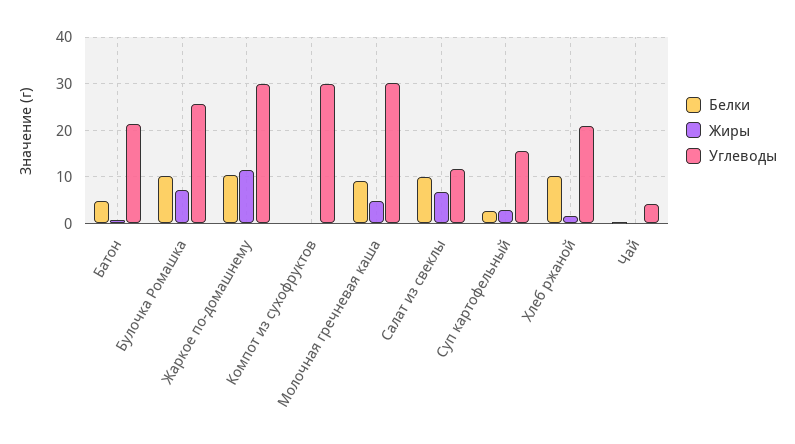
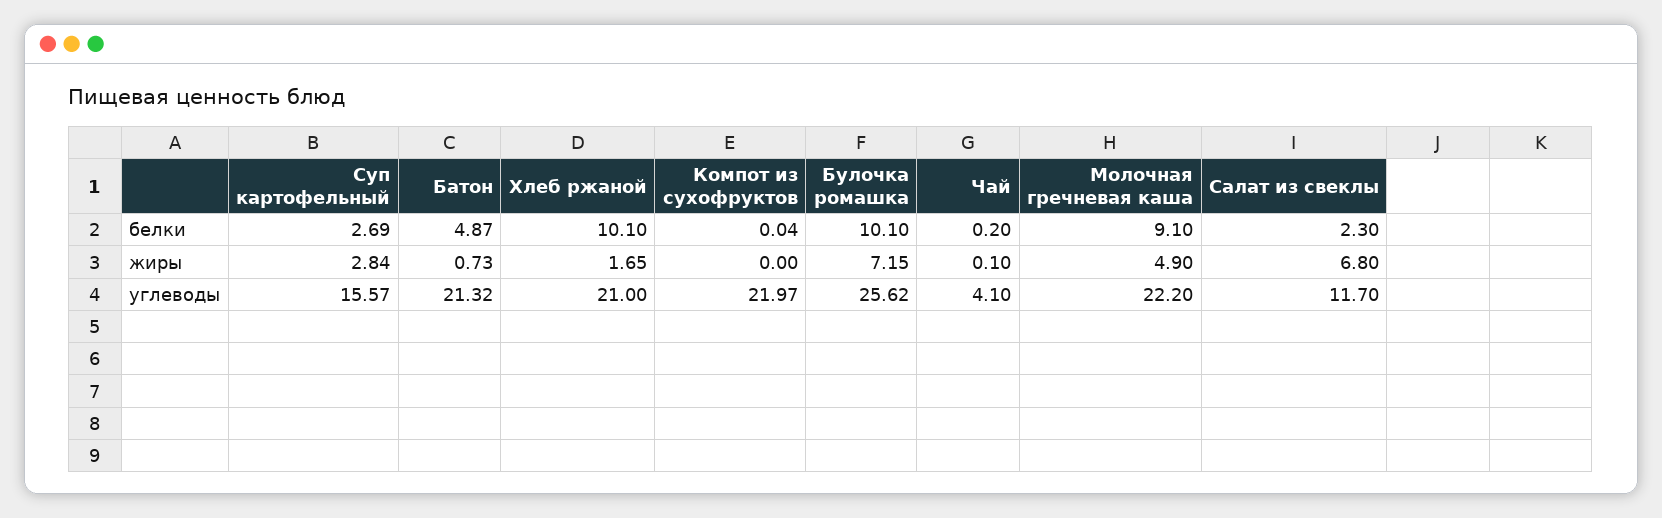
Белки, Жаркое по-домашнему: 10 -> none
Жиры, Жаркое по-домашнему: 12 -> none
Углеводы, Жаркое по-домашнему: 30 -> none
Углеводы, Компот из сухофруктов: 30 -> 21.97
Углеводы, Молочная гречневая каша: 30 -> 22.2
Белки, Салат из свеклы: 10 -> 2.3

